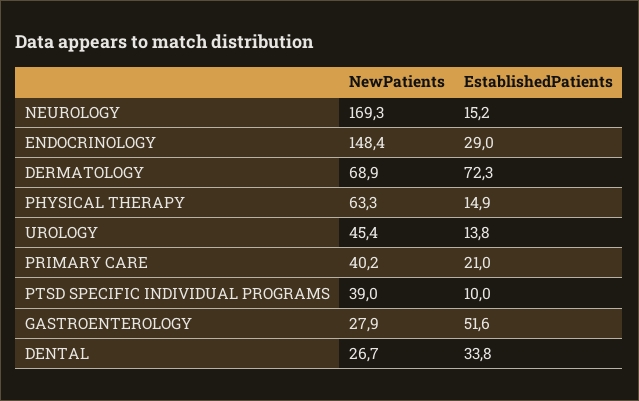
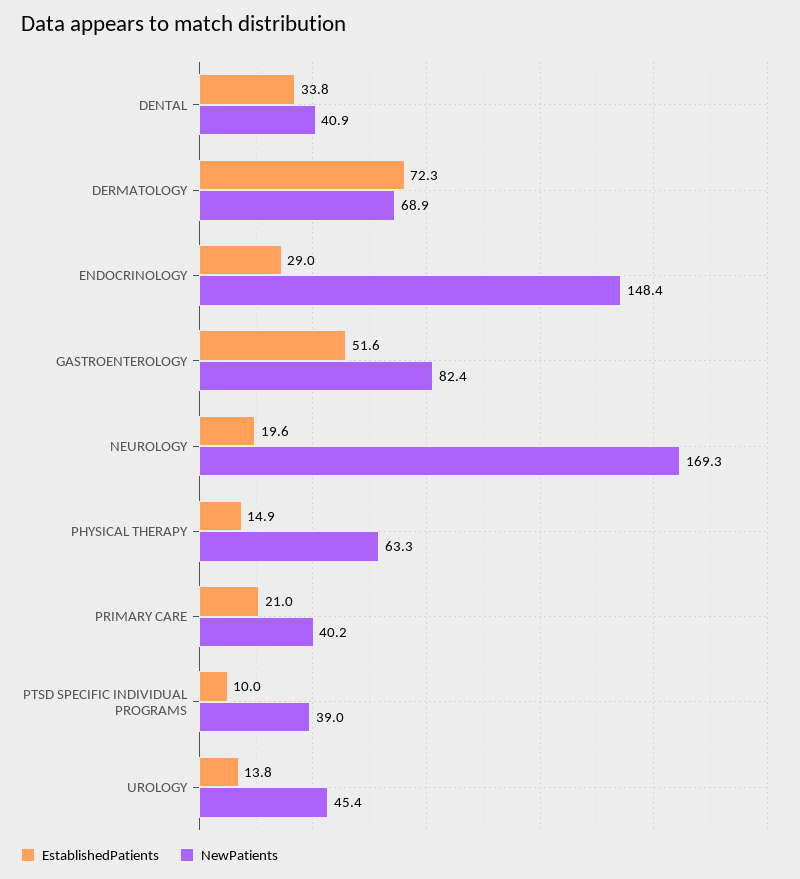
EstablishedPatients, NEUROLOGY: 15.2 -> 19.6
NewPatients, GASTROENTEROLOGY: 27.9 -> 82.4
NewPatients, DENTAL: 26.7 -> 40.9

